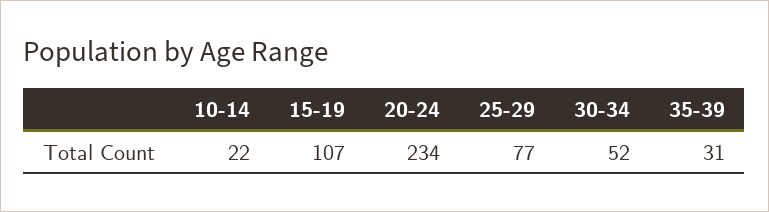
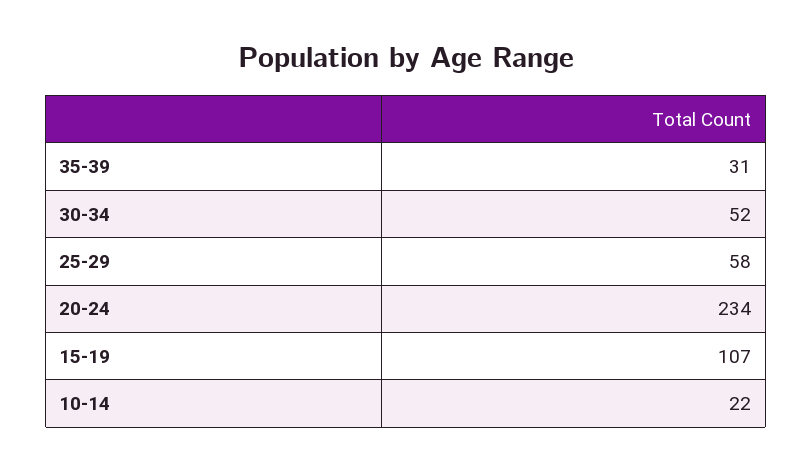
25-29: 77 -> 58

